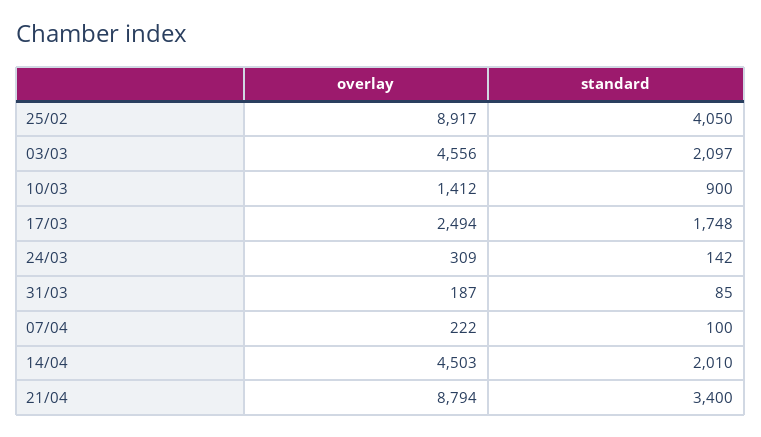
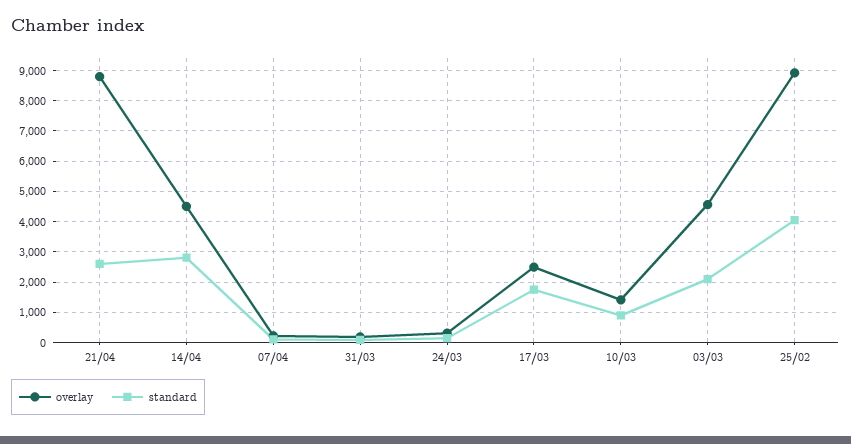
standard, 14/04: 2010 -> 2800
standard, 21/04: 3400 -> 2600

